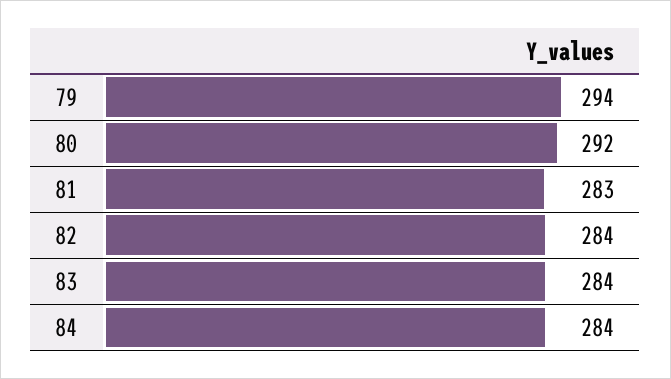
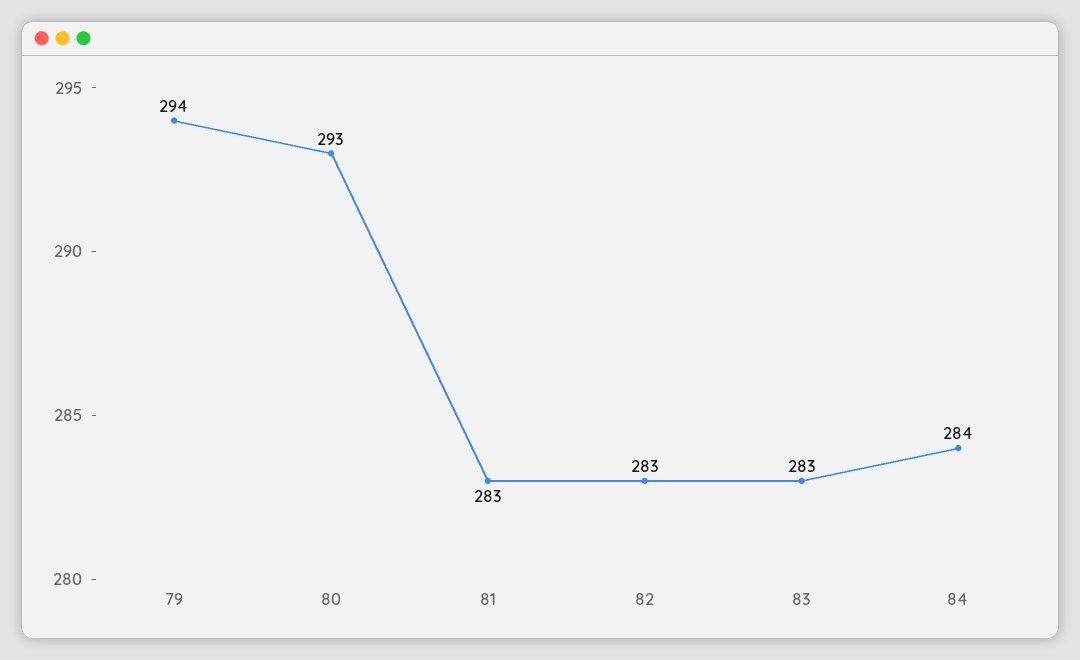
80: 292 -> 293
82: 284 -> 283
83: 284 -> 283

